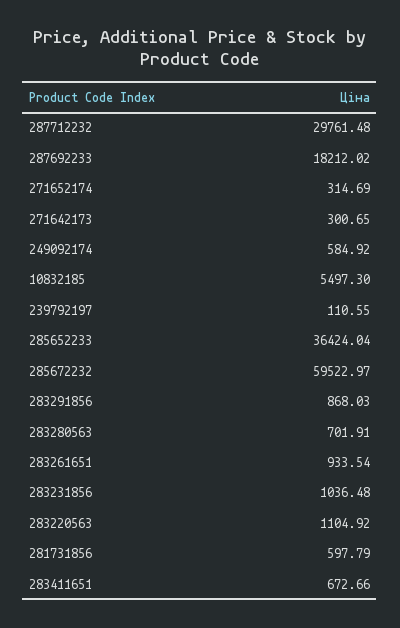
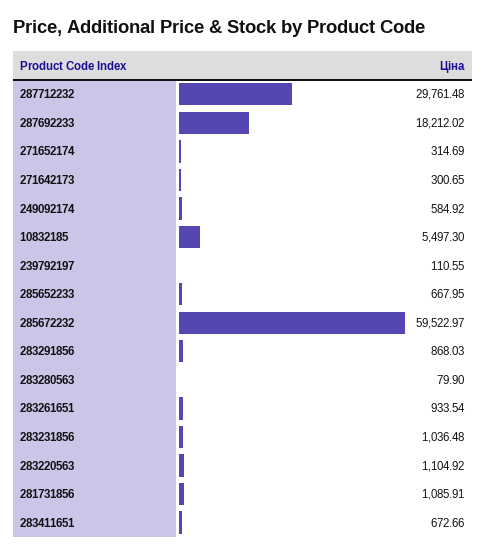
285652233: 36424.04 -> 667.95
283280563: 701.91 -> 79.9
281731856: 597.79 -> 1085.91

